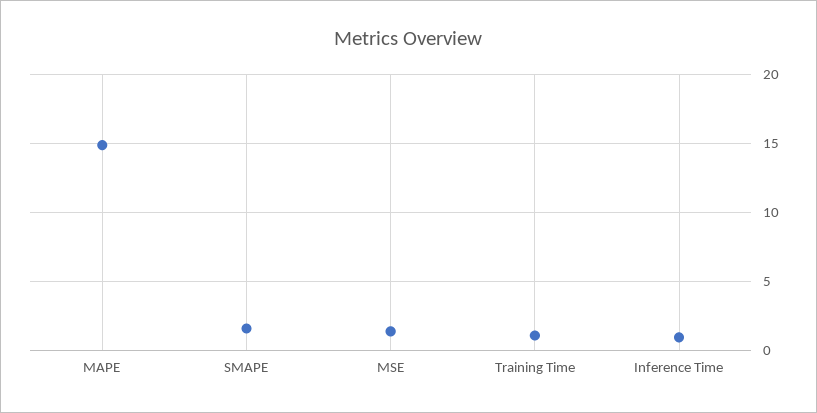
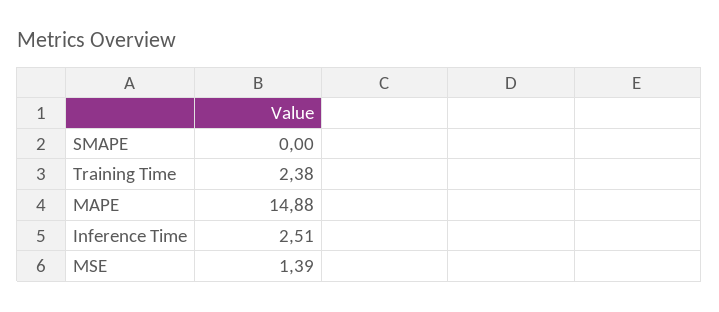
SMAPE: 1.5 -> 0
Training Time: 1 -> 2.38
Inference Time: 1 -> 2.51

